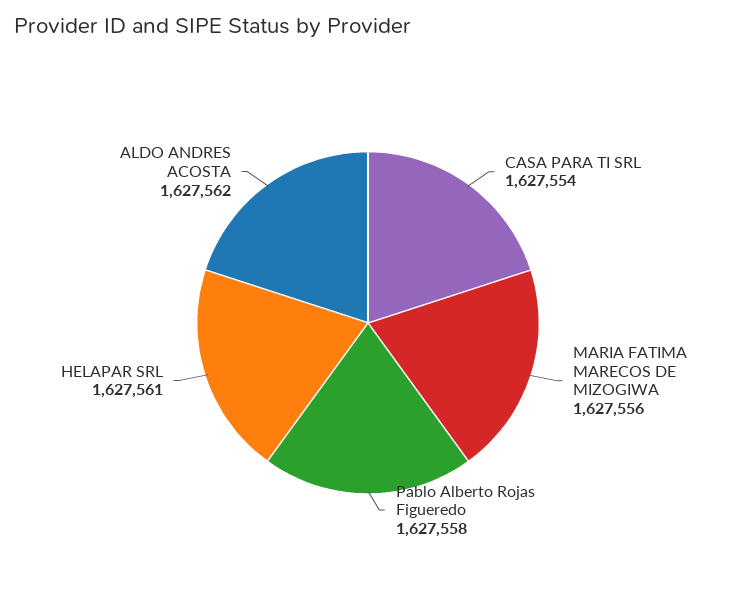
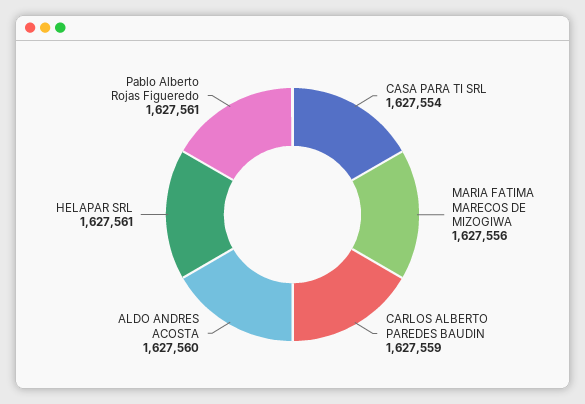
Pablo Alberto Rojas Figueredo: 1627558 -> 1627561
ALDO ANDRES ACOSTA: 1627562 -> 1627560
CARLOS ALBERTO PAREDES BAUDIN: none -> 1627559

